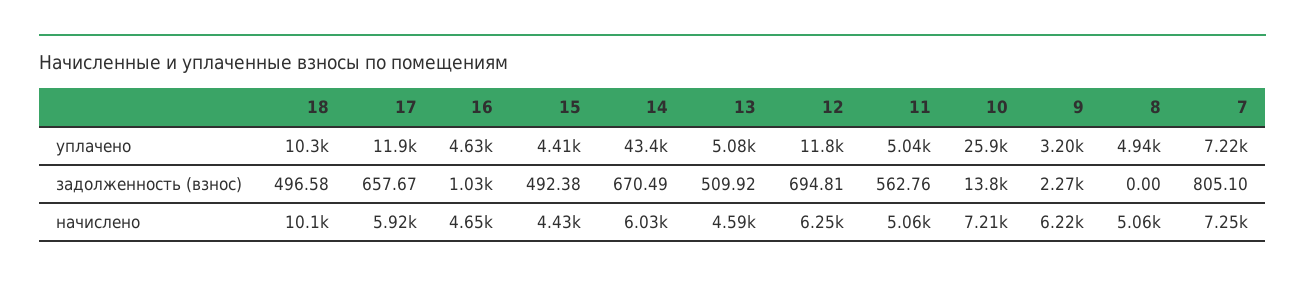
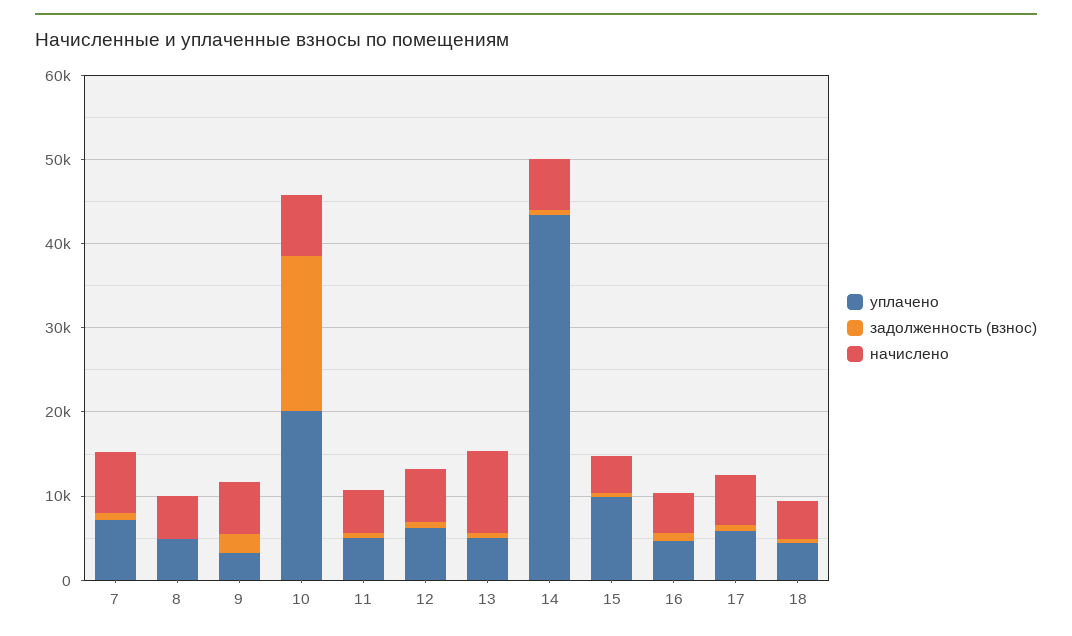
уплачено, 18: 10300 -> 4000
уплачено, 17: 11900 -> 6000
уплачено, 15: 4410 -> 10000
уплачено, 12: 11800 -> 6000
уплачено, 10: 25900 -> 20000
задолженность (взнос), 10: 13800 -> 18000
начислено, 18: 10100 -> 4000
начислено, 13: 4590 -> 10000

